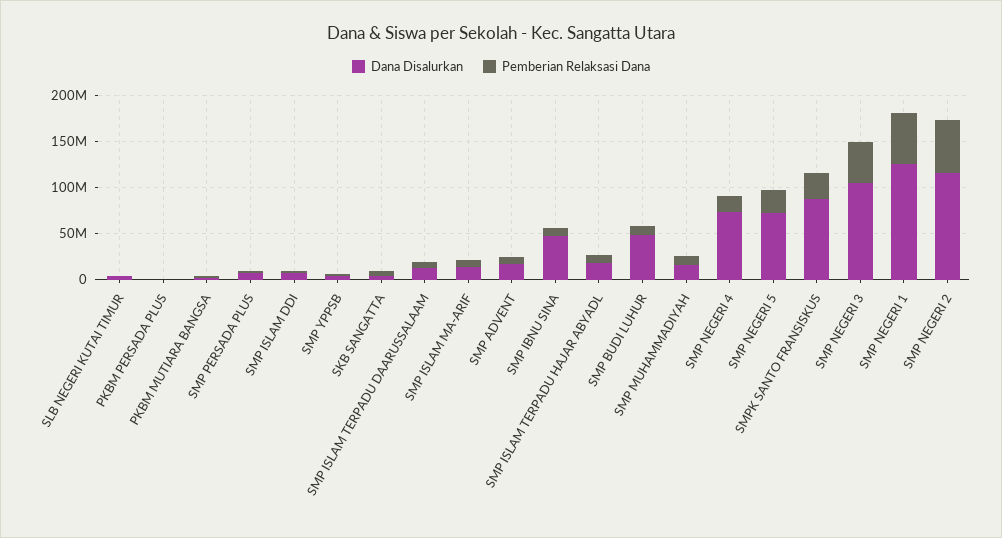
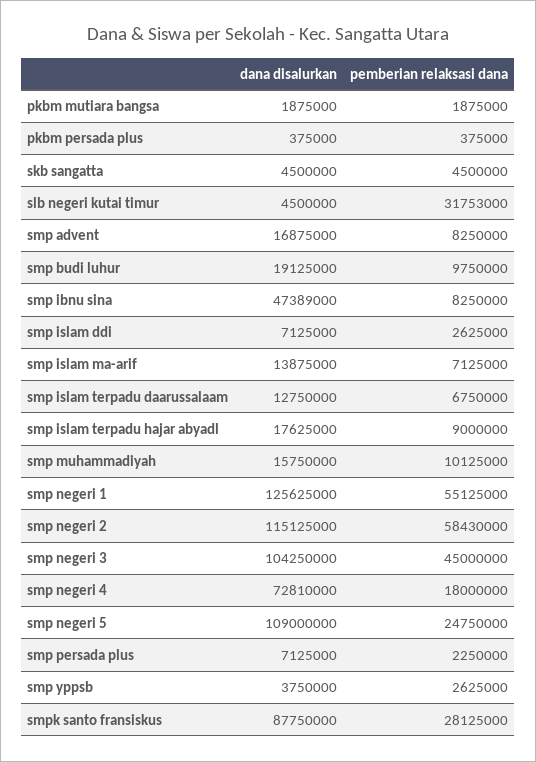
Pemberian Relaksasi Dana, SLB NEGERI KUTAI TIMUR: 0 -> 31753000
Dana Disalurkan, SMP BUDI LUHUR: 50000000 -> 19125000
Dana Disalurkan, SMP NEGERI 5: 70000000 -> 109000000

